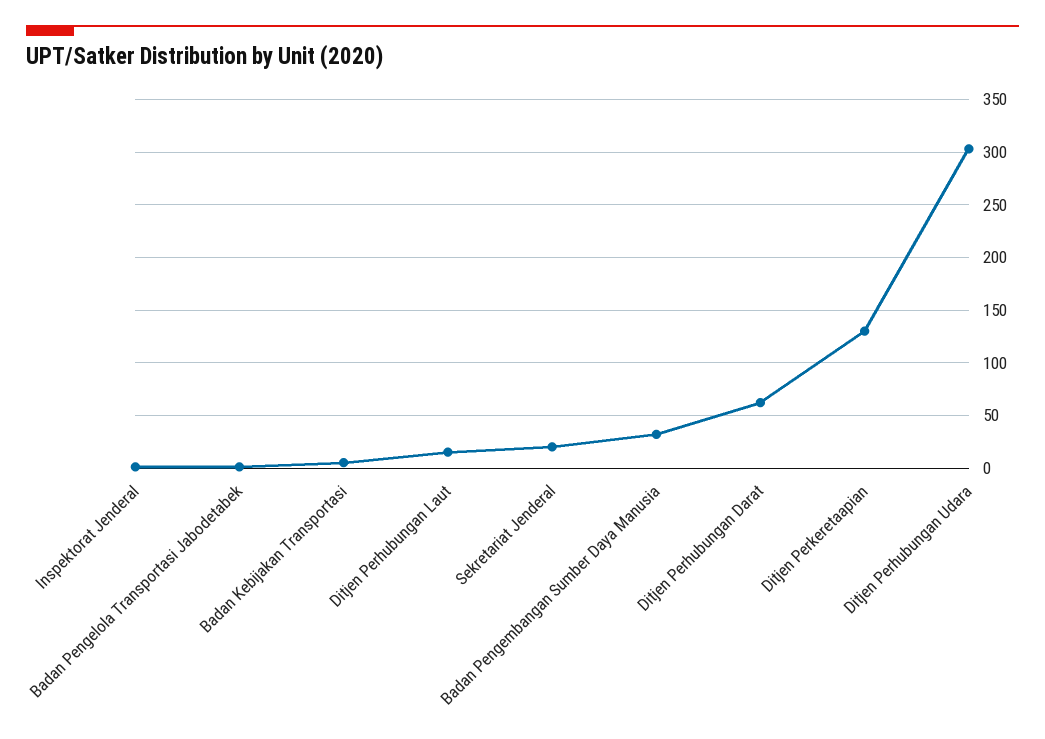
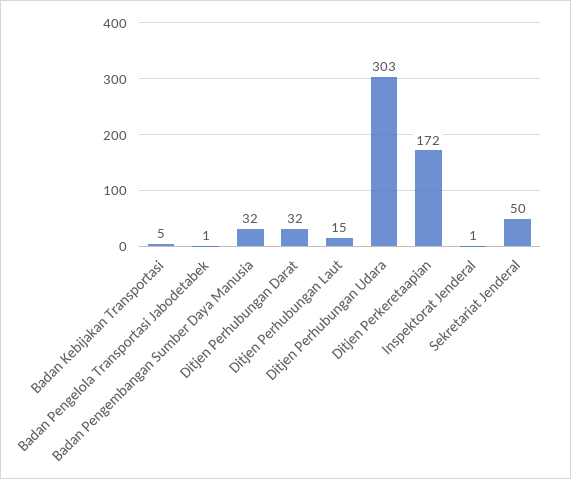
Sekretariat Jenderal: 20 -> 50
Ditjen Perhubungan Darat: 60 -> 32
Ditjen Perkeretaapian: 130 -> 172

